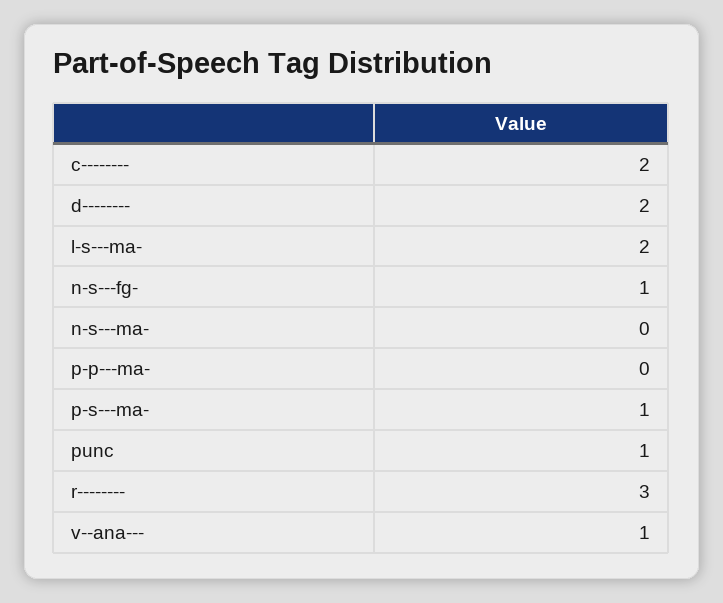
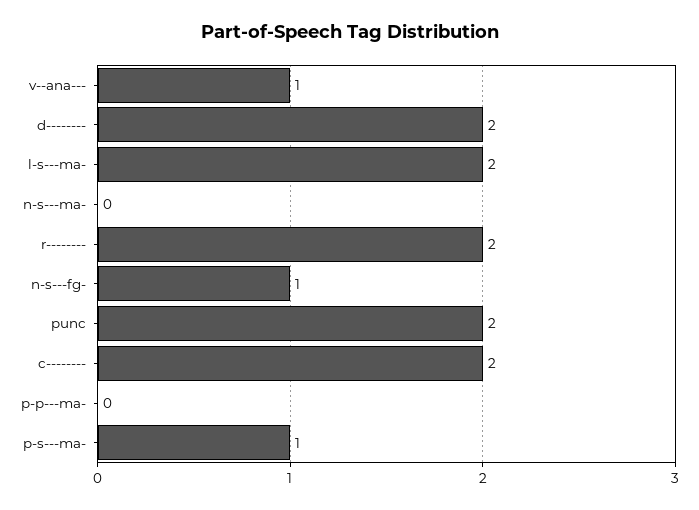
punc: 1 -> 2
r--------: 3 -> 2

